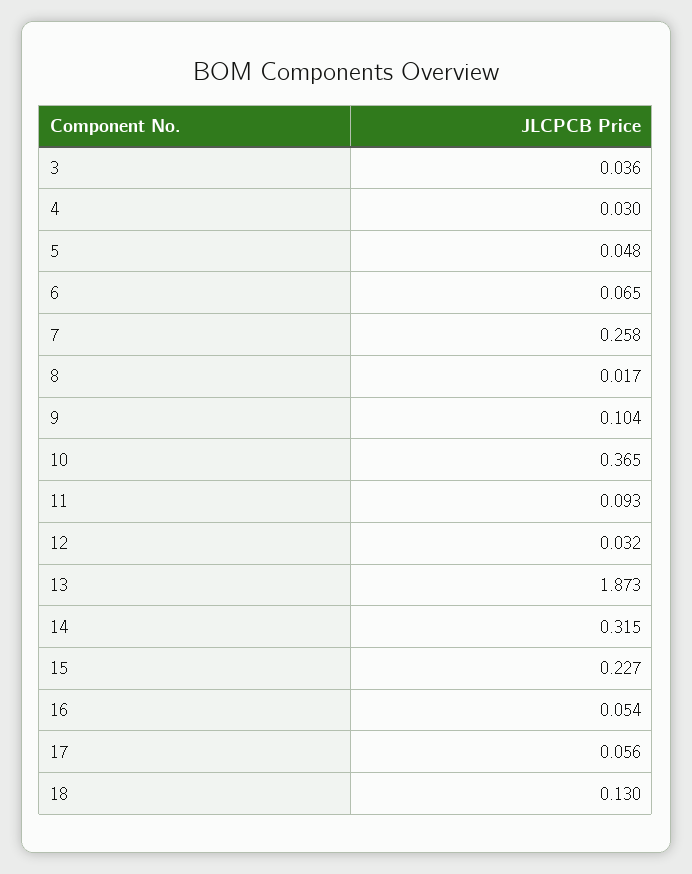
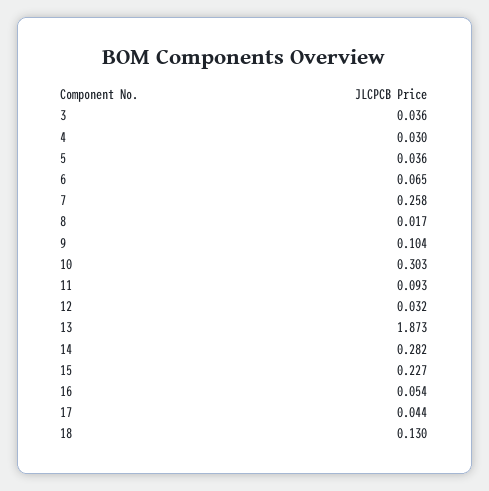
5: 0.048 -> 0.036
10: 0.365 -> 0.303
14: 0.315 -> 0.282
17: 0.056 -> 0.044

